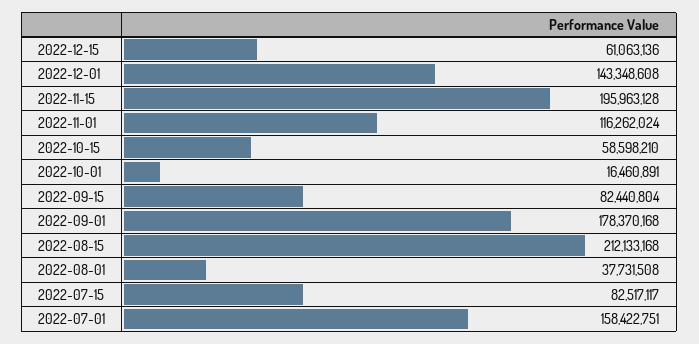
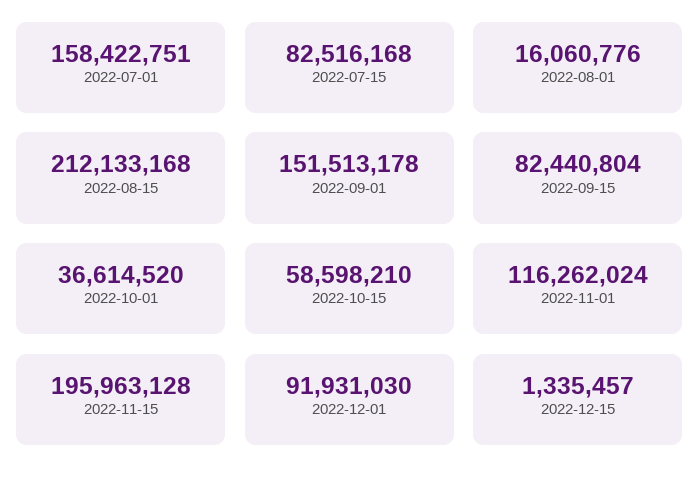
2022-12-15: 61063136 -> 1335457
2022-12-01: 143348608 -> 91931030
2022-10-01: 16460891 -> 36614520
2022-09-01: 178370168 -> 151513178
2022-08-01: 37731508 -> 16060776
2022-07-15: 82517117 -> 82516168

